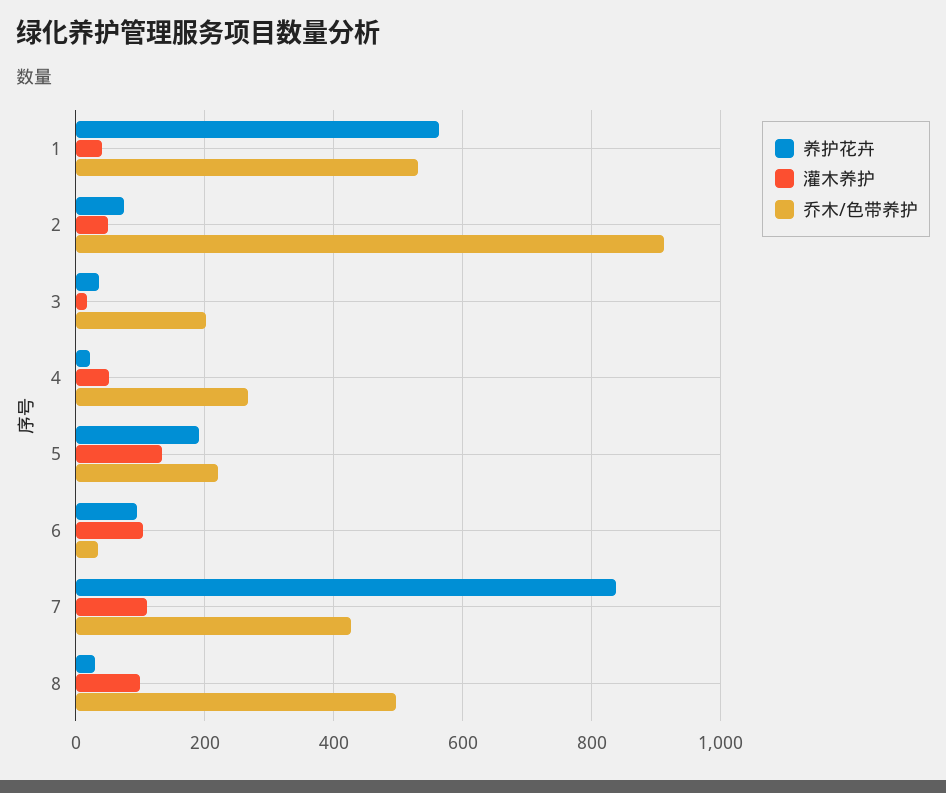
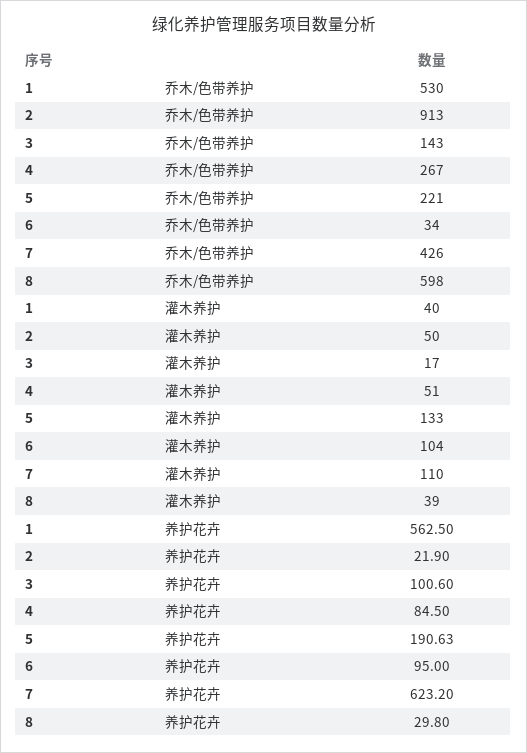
养护花卉, 2: 80 -> 21.9
养护花卉, 3: 40 -> 100.6
乔木/色带养护, 3: 200 -> 143
养护花卉, 4: 20 -> 84.5
养护花卉, 7: 840 -> 623.2
灌木养护, 8: 100 -> 39
乔木/色带养护, 8: 500 -> 598

